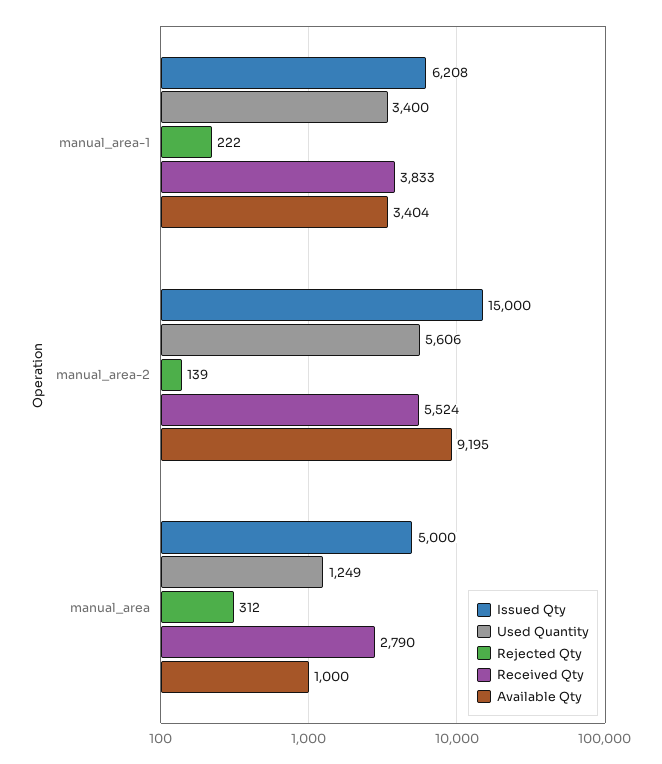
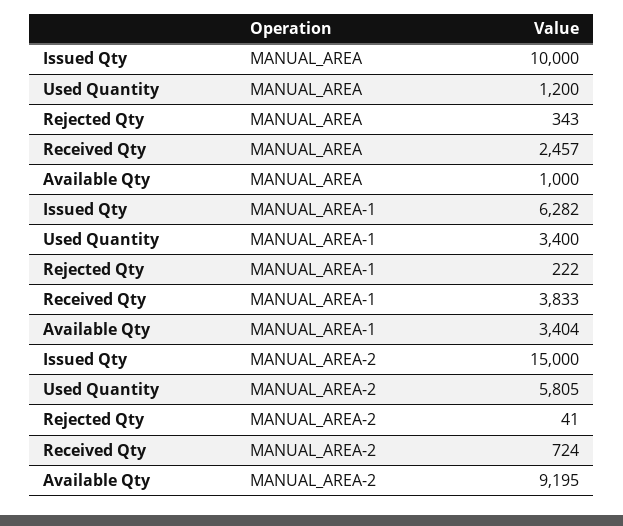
Issued Qty, manual_area-1: 6208 -> 6282
Used Quantity, manual_area-2: 5606 -> 5805
Rejected Qty, manual_area-2: 139 -> 41
Received Qty, manual_area-2: 5524 -> 724
Issued Qty, manual_area: 5000 -> 10000
Used Quantity, manual_area: 1249 -> 1200
Rejected Qty, manual_area: 312 -> 343
Received Qty, manual_area: 2790 -> 2457

